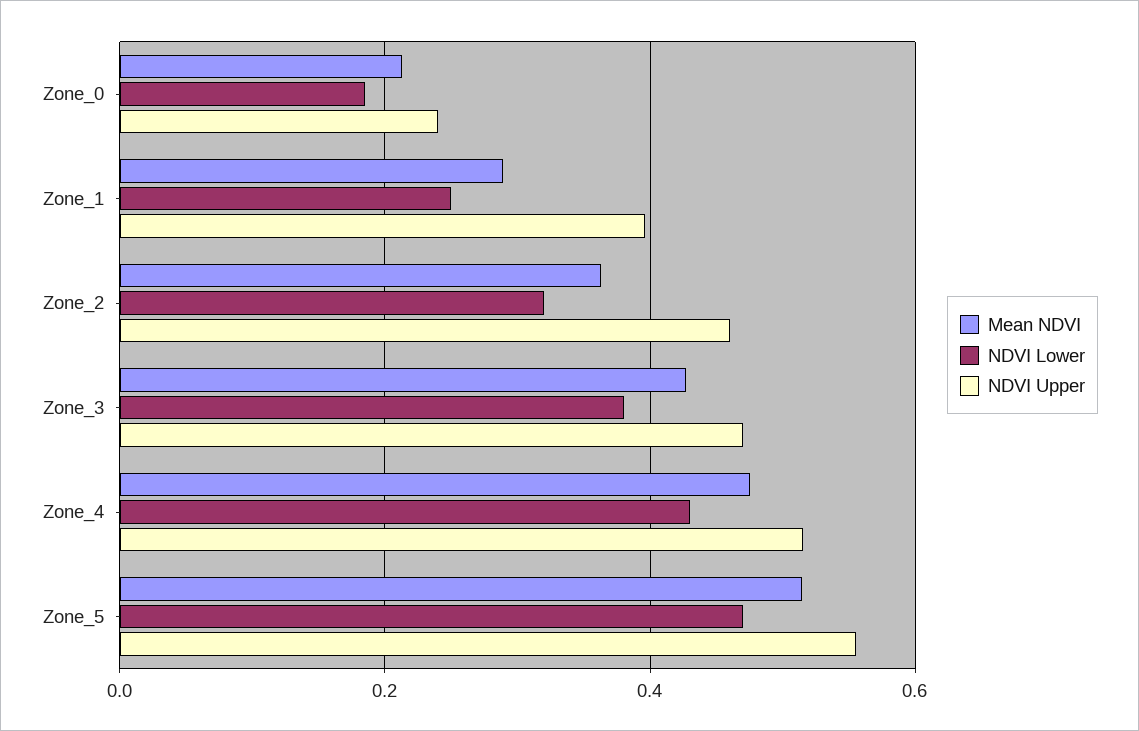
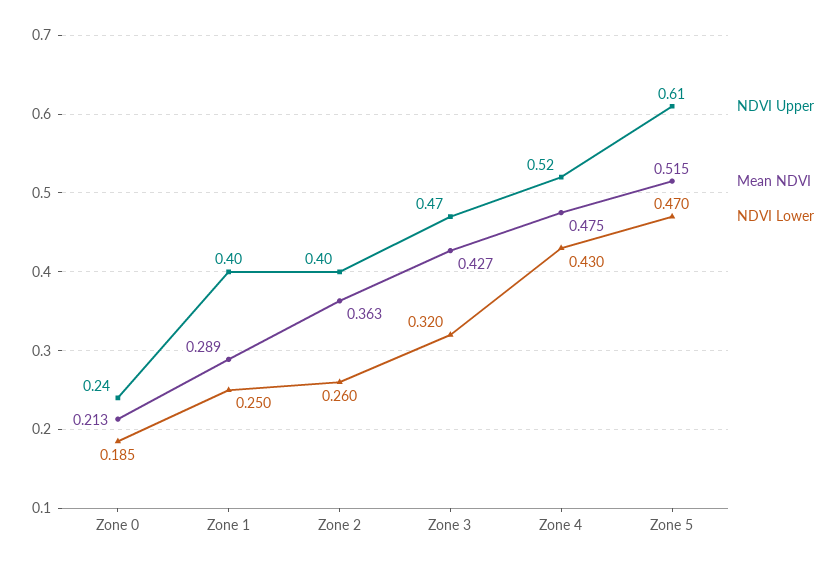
NDVI Lower, Zone_2: 0.32 -> 0.26
NDVI Upper, Zone_2: 0.46 -> 0.4
NDVI Lower, Zone_3: 0.38 -> 0.32
NDVI Upper, Zone_5: 0.56 -> 0.61

